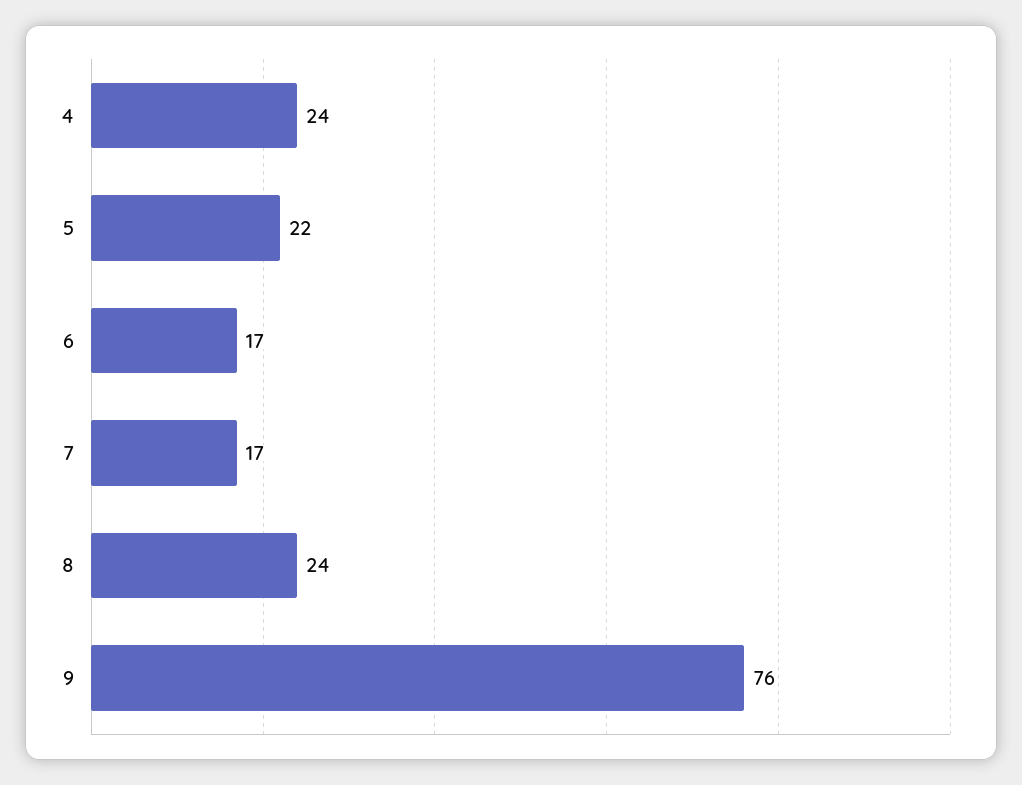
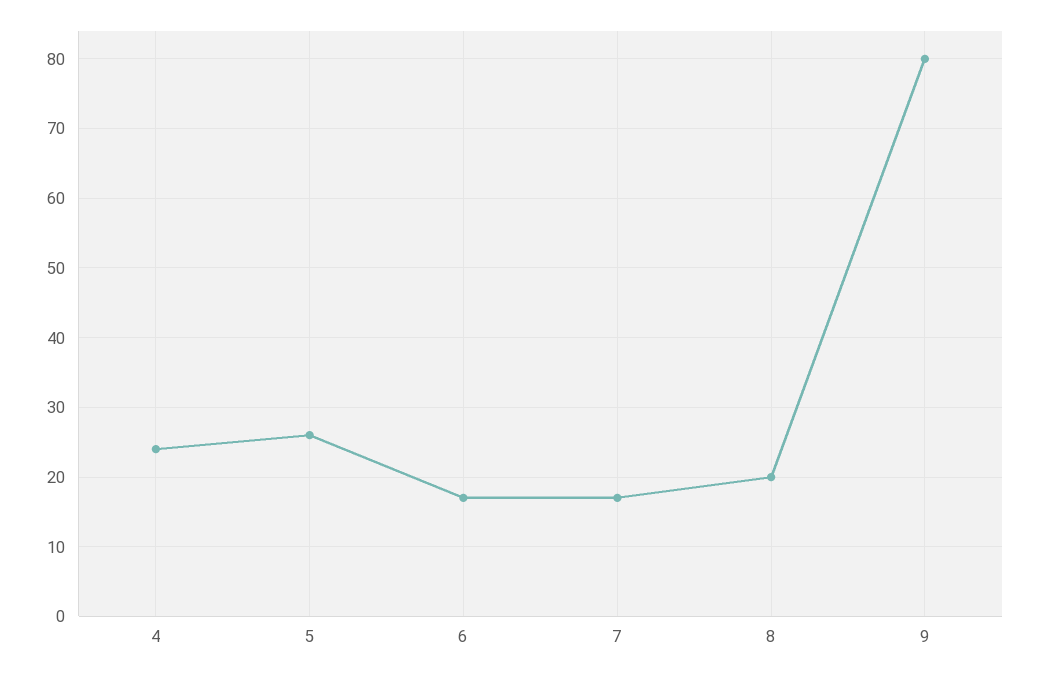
5: 22 -> 26
8: 24 -> 20
9: 76 -> 80

